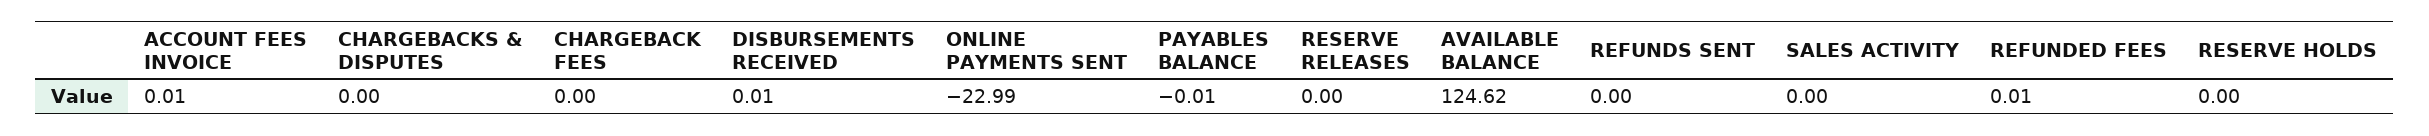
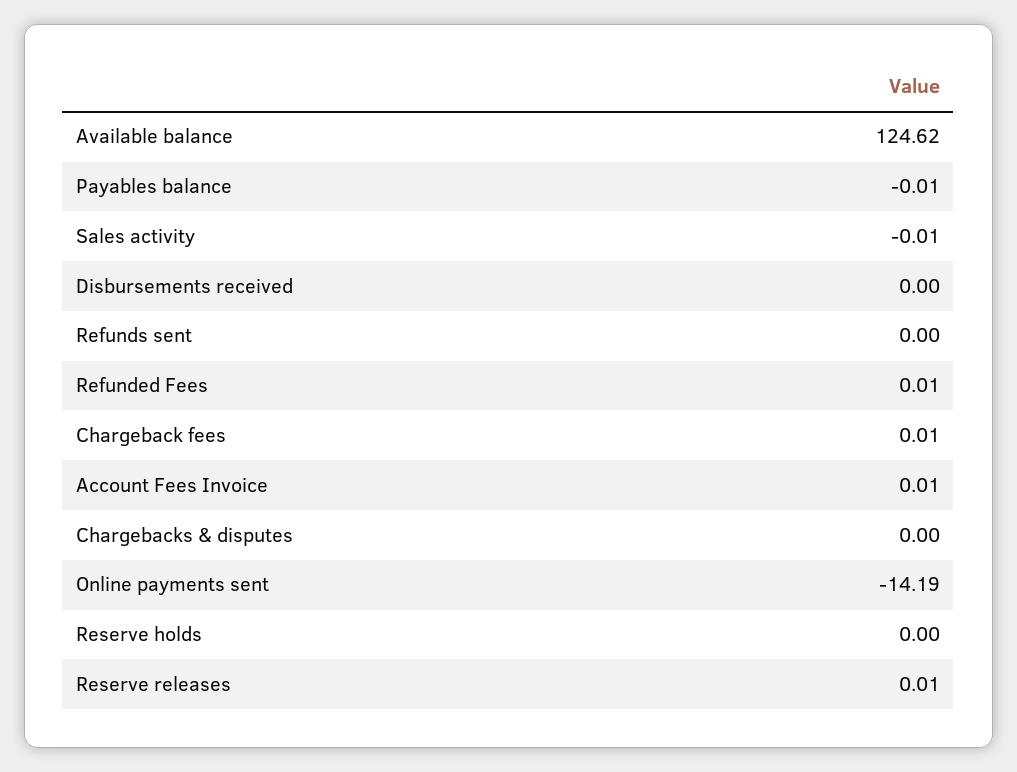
CHARGEBACK FEES: 0 -> 0.01
DISBURSEMENTS RECEIVED: 0.01 -> 0
ONLINE PAYMENTS SENT: -22.99 -> -14.19
RESERVE RELEASES: 0 -> 0.01
SALES ACTIVITY: 0 -> -0.01

